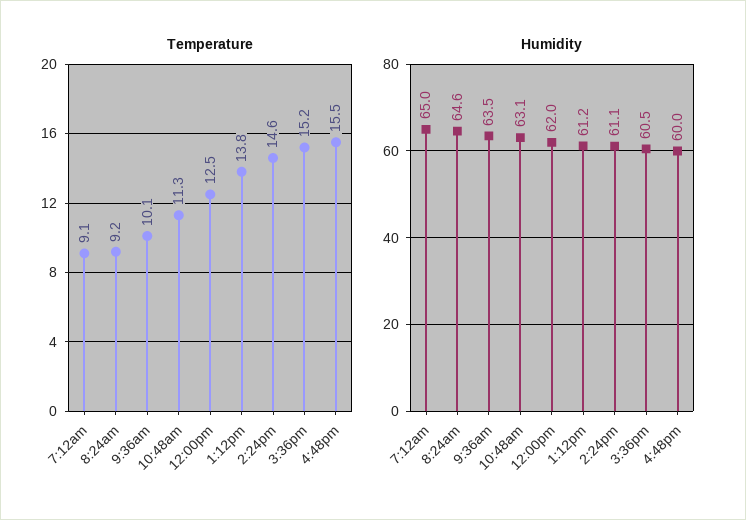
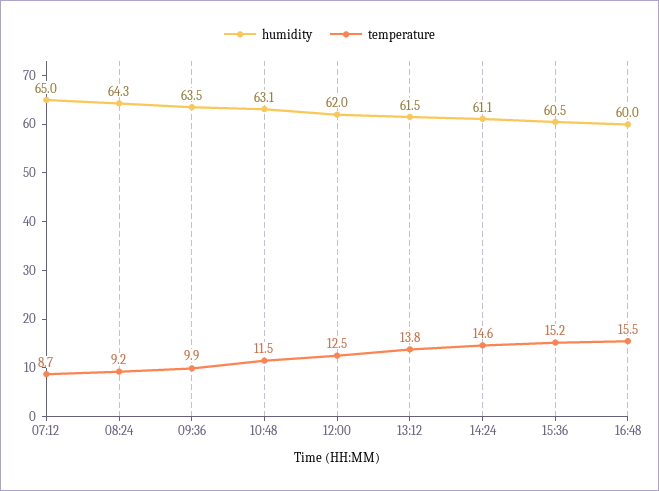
Temperature, 7:12am: 9.1 -> 8.7
Temperature, 9:36am: 10.1 -> 9.9
Temperature, 10:48am: 11.3 -> 11.5
Humidity, 8:24am: 64.6 -> 64.3
Humidity, 1:12pm: 61.2 -> 61.5

